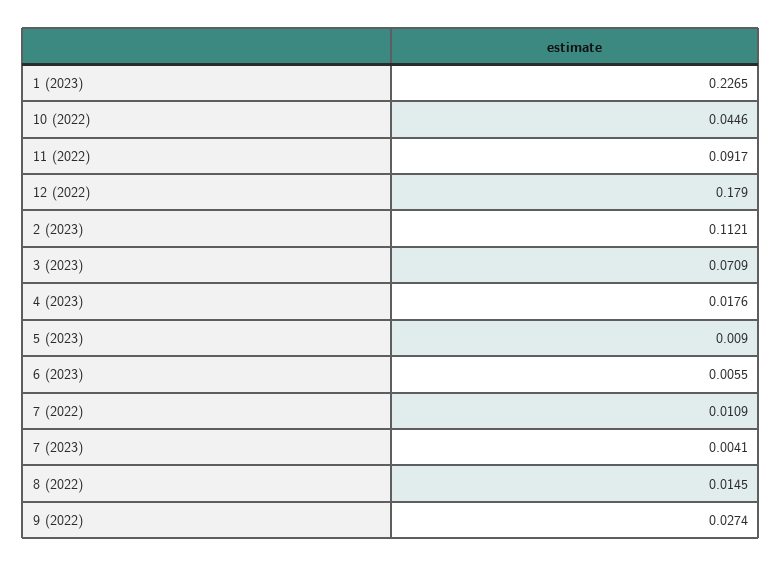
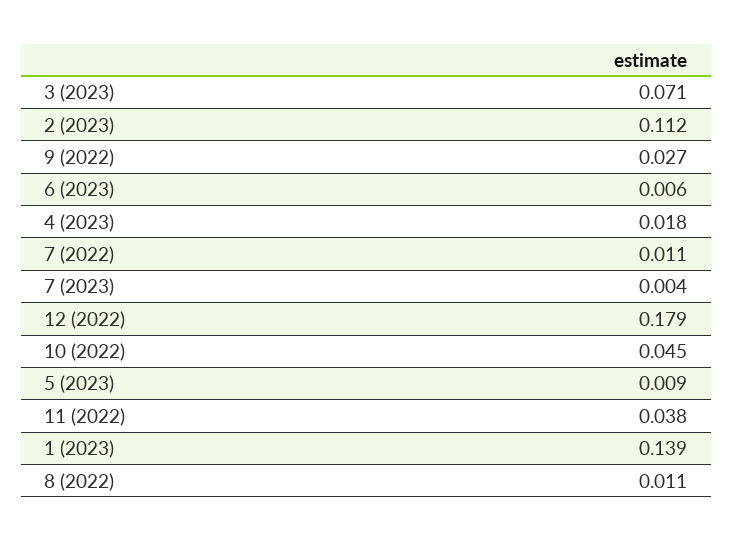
1 (2023): 0.2265 -> 0.139
11 (2022): 0.0917 -> 0.038
8 (2022): 0.0145 -> 0.011

